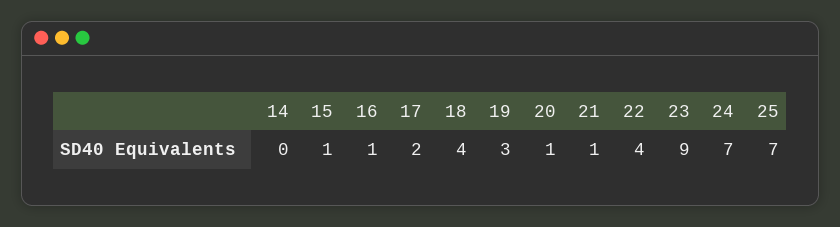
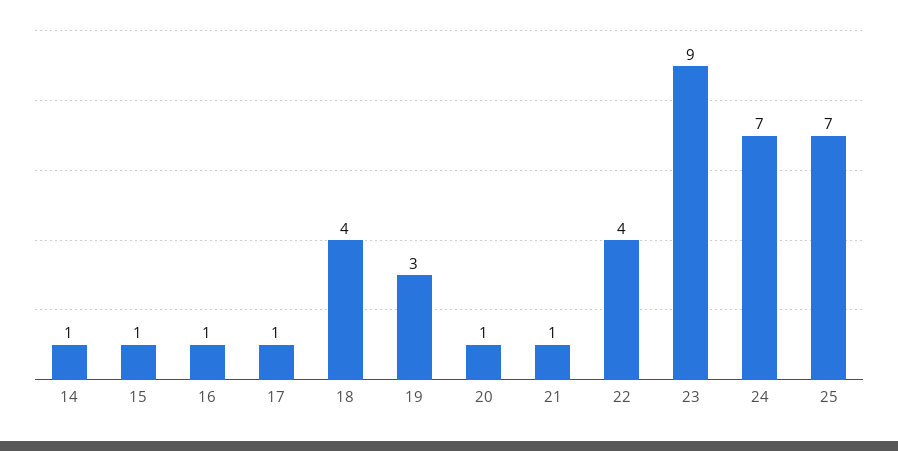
14: 0 -> 1
17: 2 -> 1

